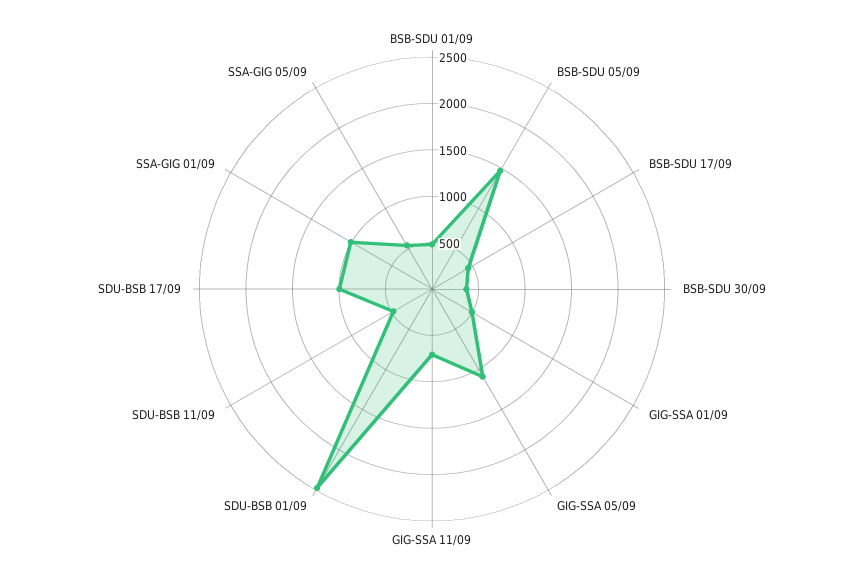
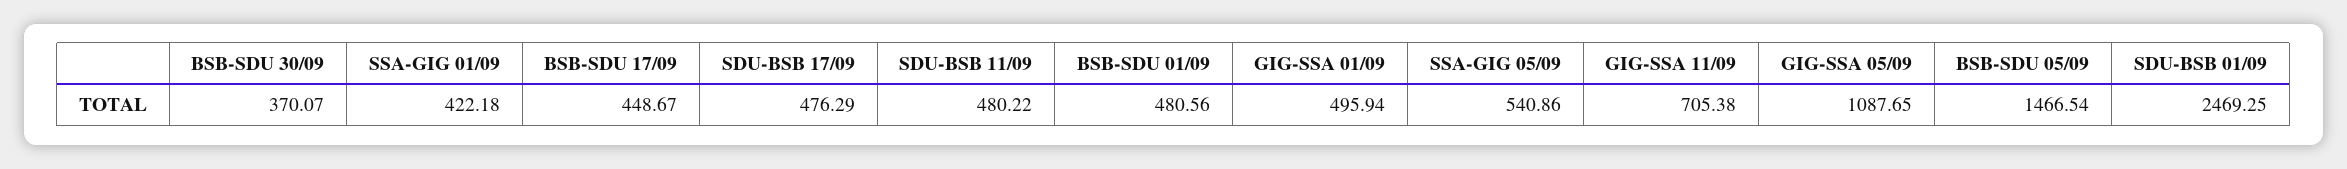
SDU-BSB 17/09: 1000 -> 476.29
SSA-GIG 01/09: 1000 -> 422.18

